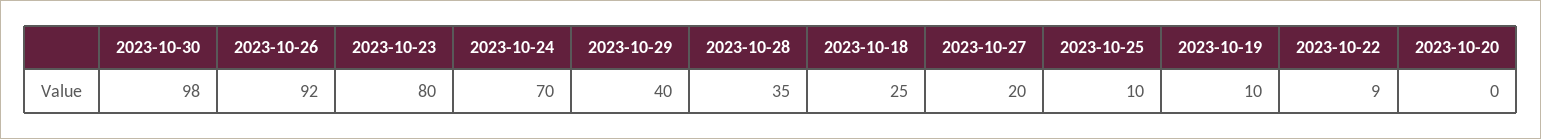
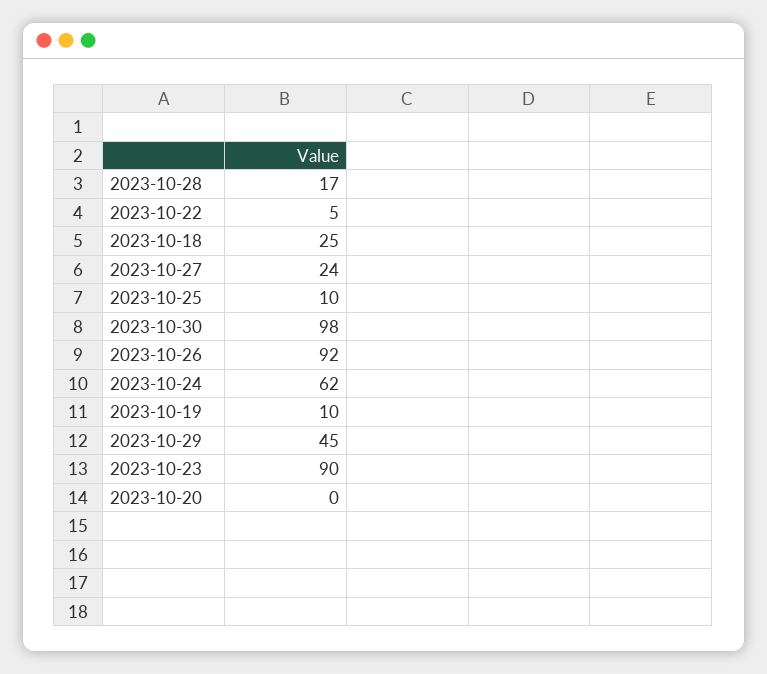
2023-10-23: 80 -> 90
2023-10-24: 70 -> 62
2023-10-29: 40 -> 45
2023-10-28: 35 -> 17
2023-10-27: 20 -> 24
2023-10-22: 9 -> 5

